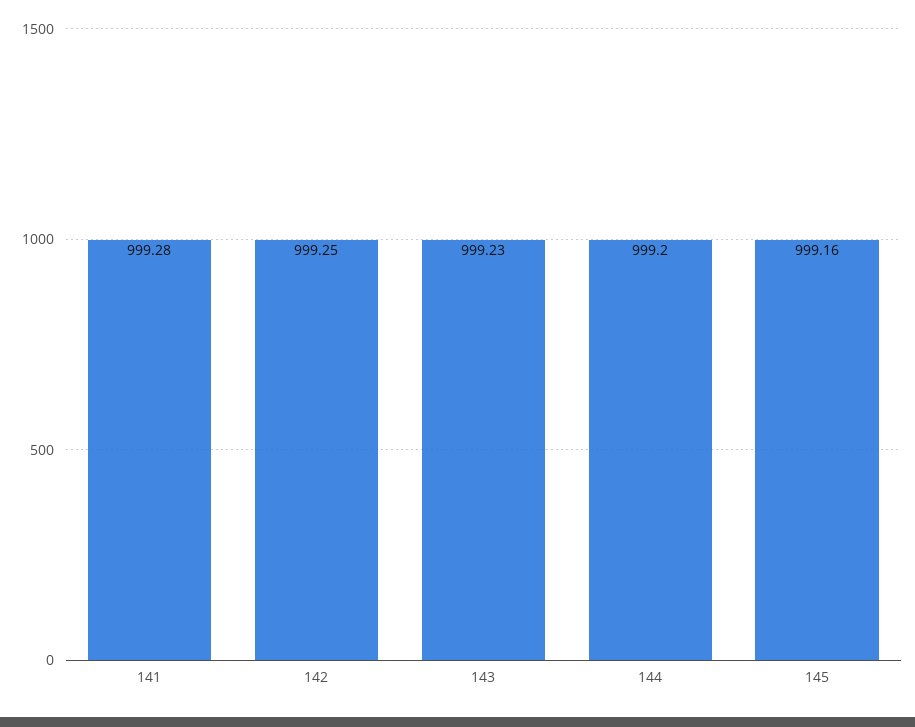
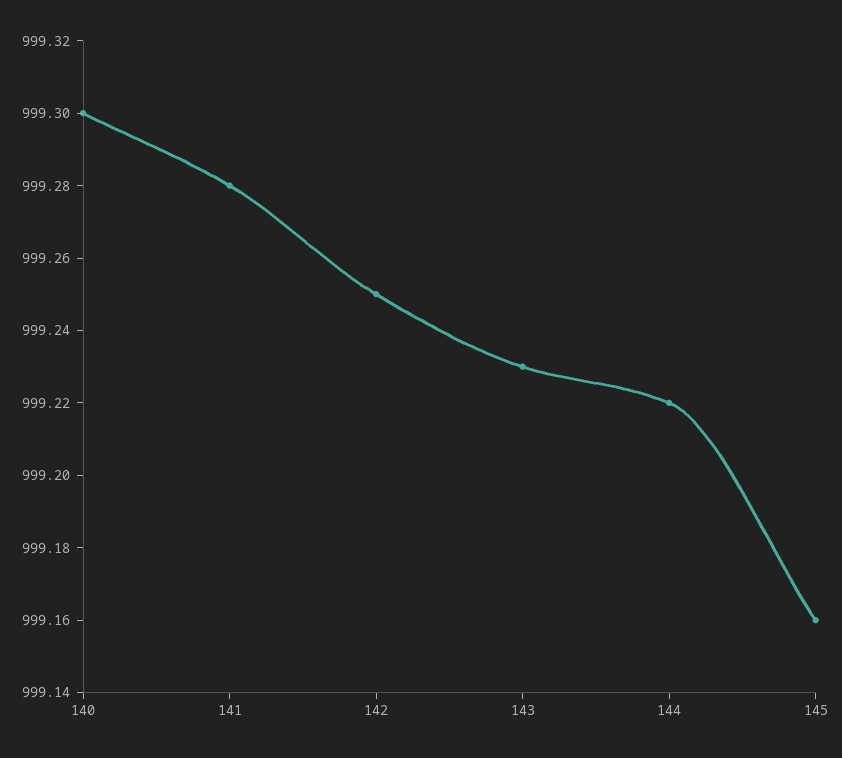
144: 999.2 -> 999.22
140: none -> 999.3

